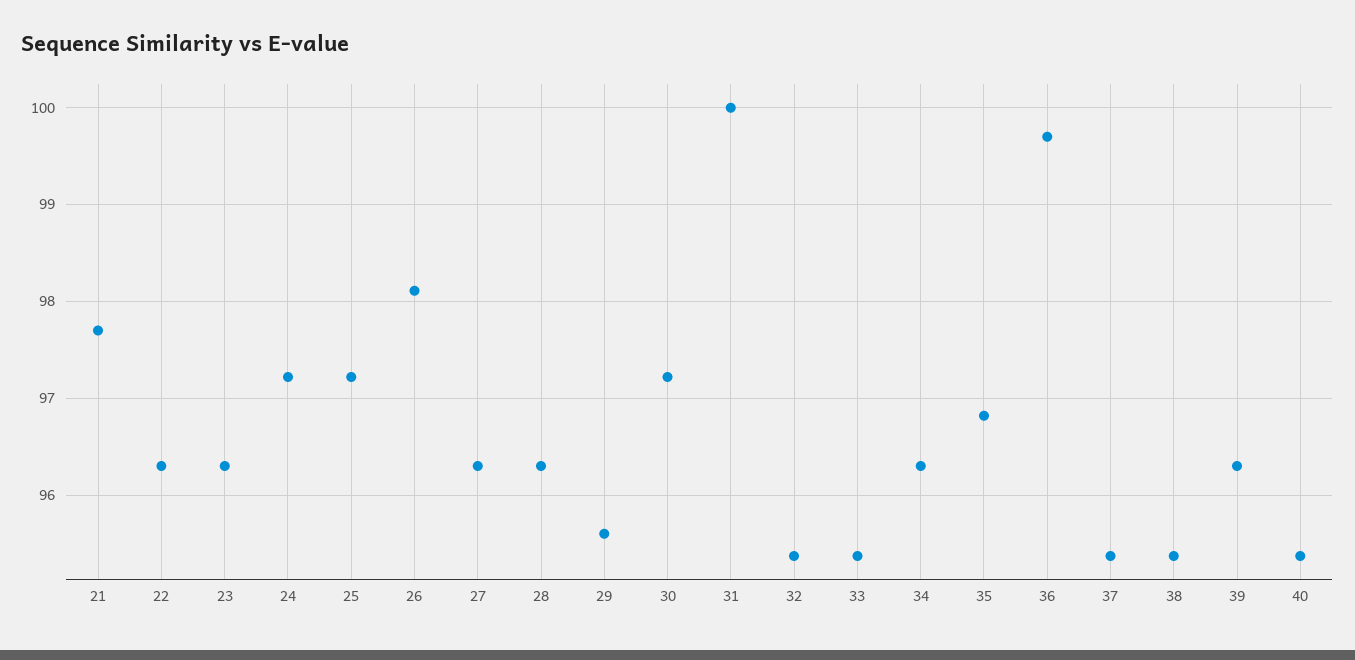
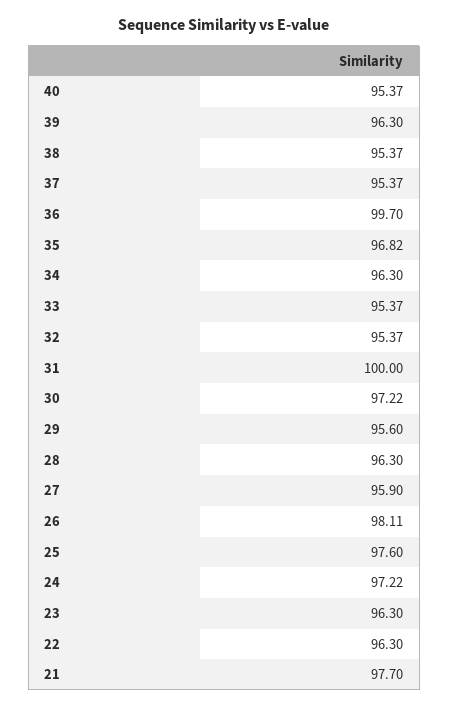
25: 97.2 -> 97.6
27: 96.3 -> 95.9

